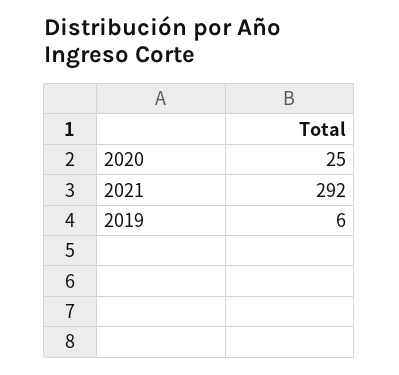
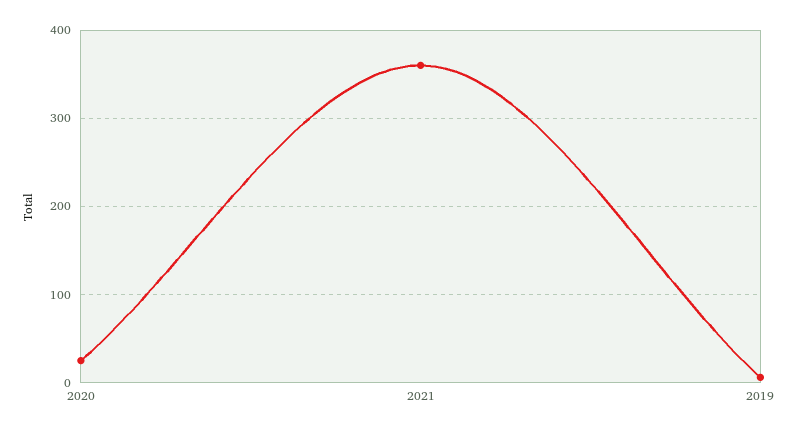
2021: 292 -> 360

